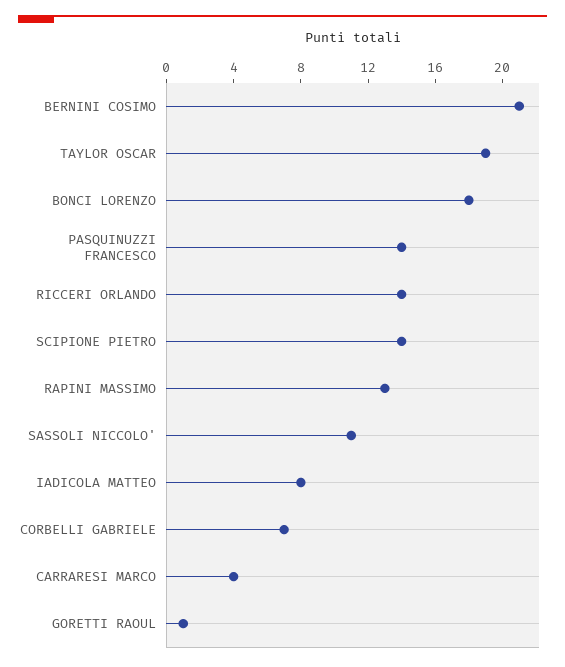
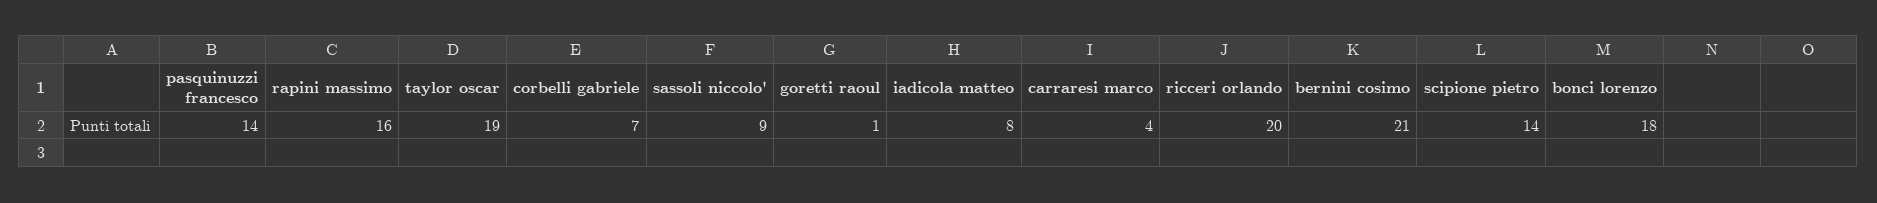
RICCERI ORLANDO: 14 -> 20
RAPINI MASSIMO: 13 -> 16
SASSOLI NICCOLO': 11 -> 9

